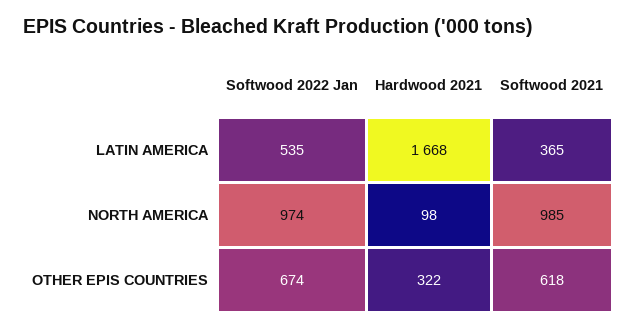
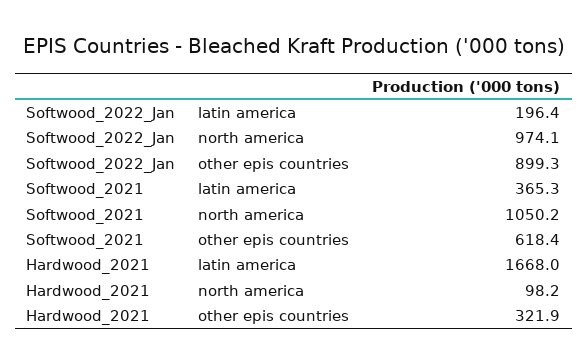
Softwood 2022 Jan, LATIN AMERICA: 535 -> 196.4
Softwood 2021, NORTH AMERICA: 985 -> 1050.2
Softwood 2022 Jan, OTHER EPIS COUNTRIES: 674 -> 899.3

